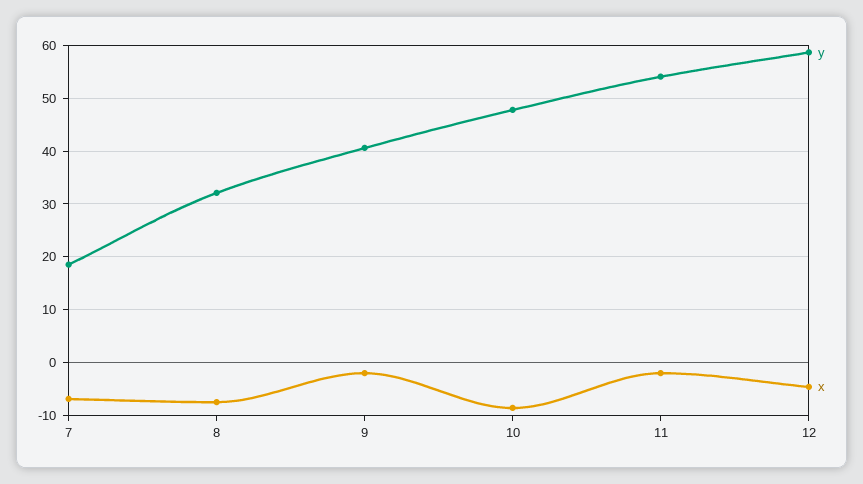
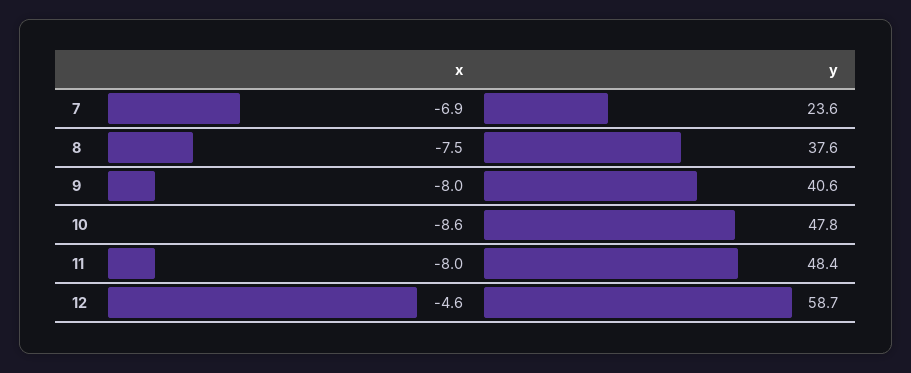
y, 7: 18 -> 23.6
y, 8: 32 -> 37.6
x, 9: -2 -> -8
y, 11: 54 -> 48.4
x, 11: -2 -> -8

